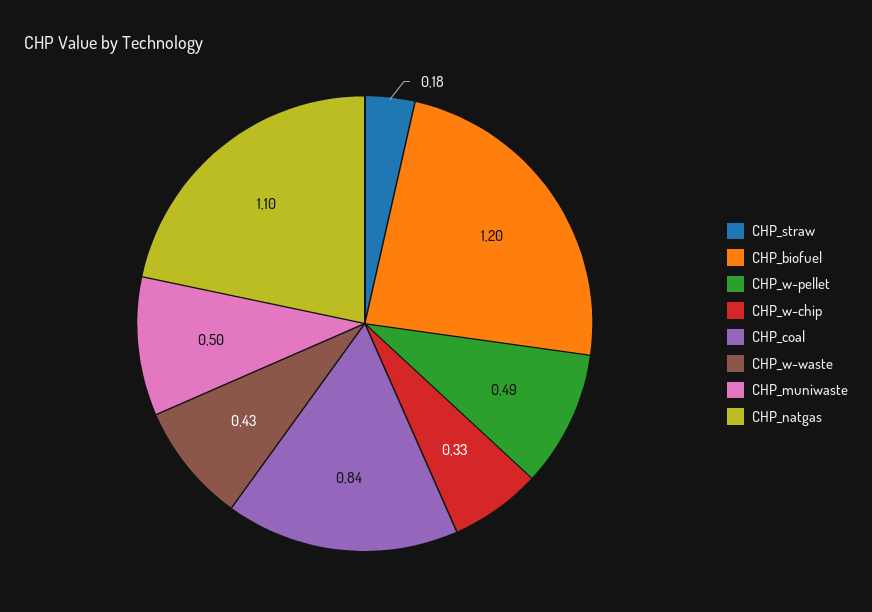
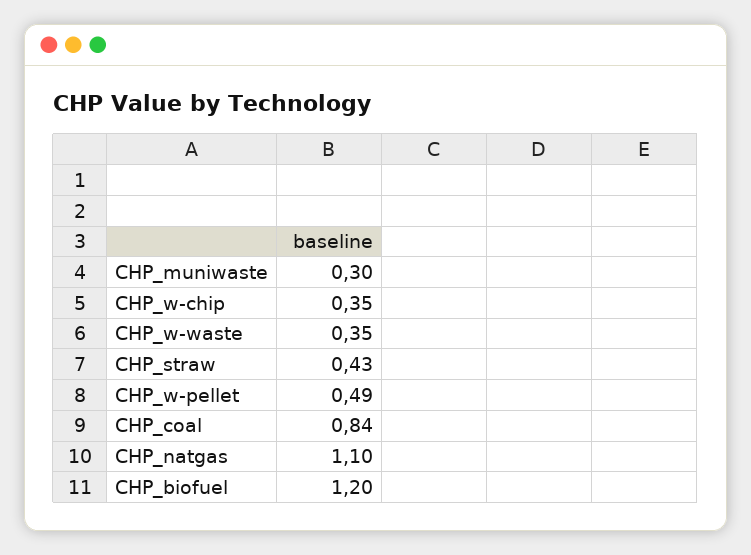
CHP_straw: 0.18 -> 0.43
CHP_w-chip: 0.33 -> 0.35
CHP_w-waste: 0.43 -> 0.35
CHP_muniwaste: 0.5 -> 0.3

